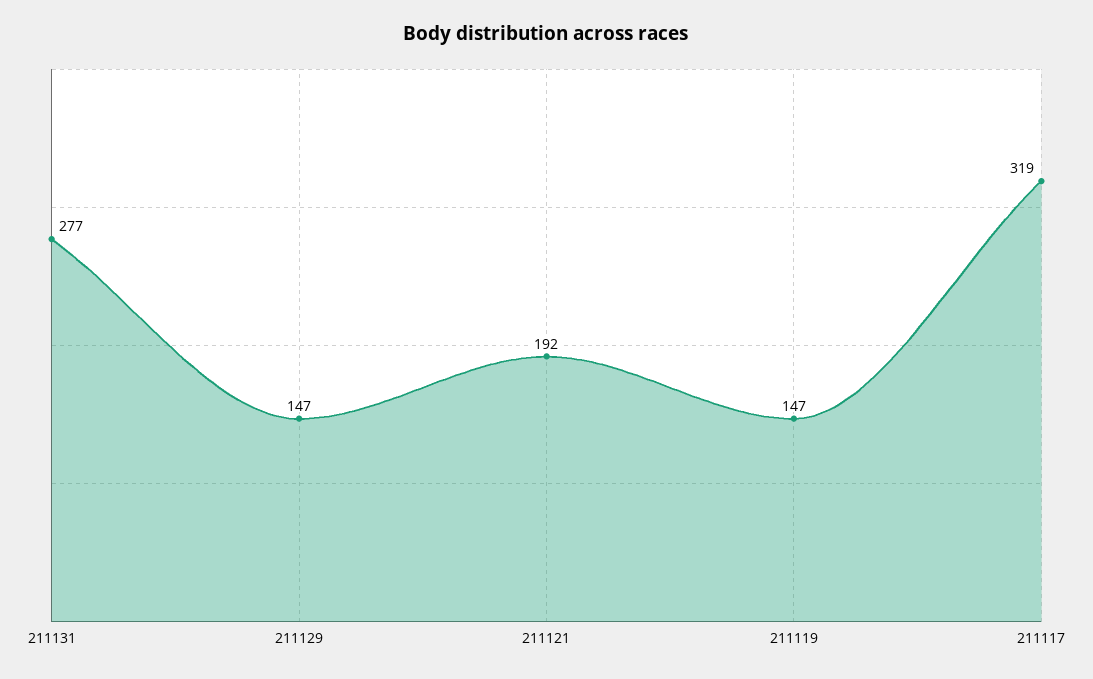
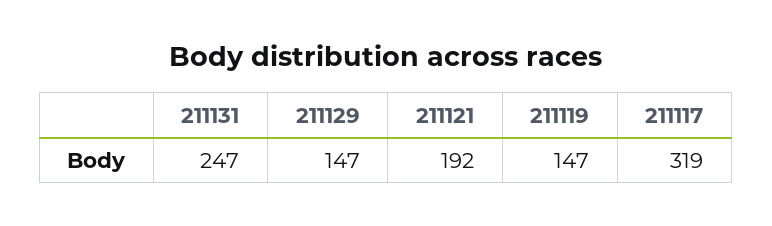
211131: 277 -> 247

